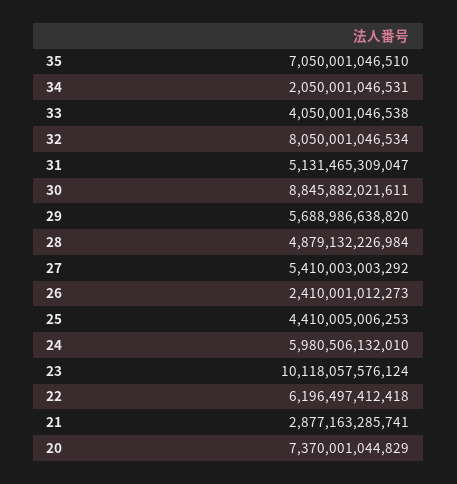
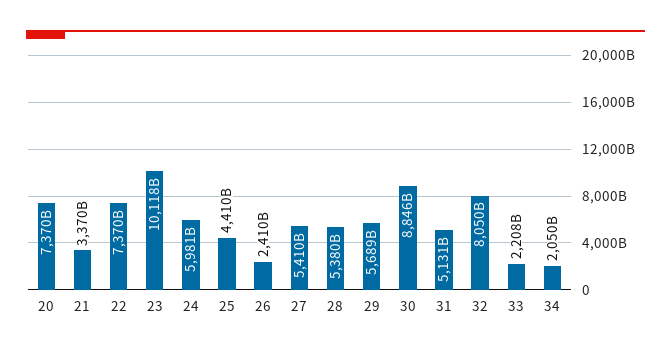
35: 7050001046510 -> none
33: 4050001046538 -> 2208000000000
28: 4879132226984 -> 5380000000000
22: 6196497412418 -> 7370000000000
21: 2877163285741 -> 3370000000000

